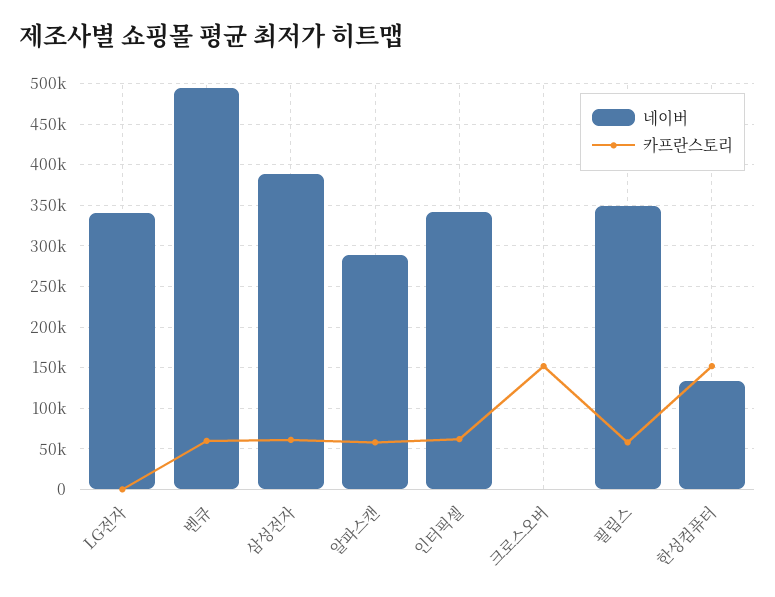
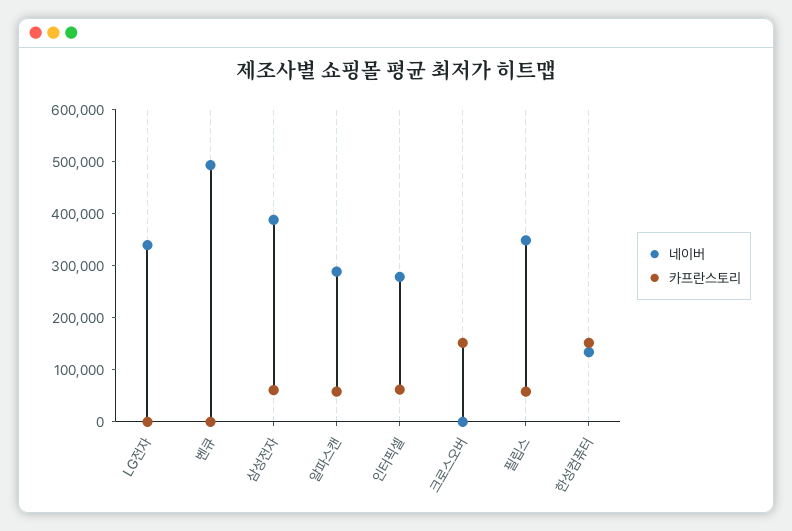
카프란스토리, 벤큐: 60000 -> 0
네이버, 인터픽셀: 340000 -> 280000

